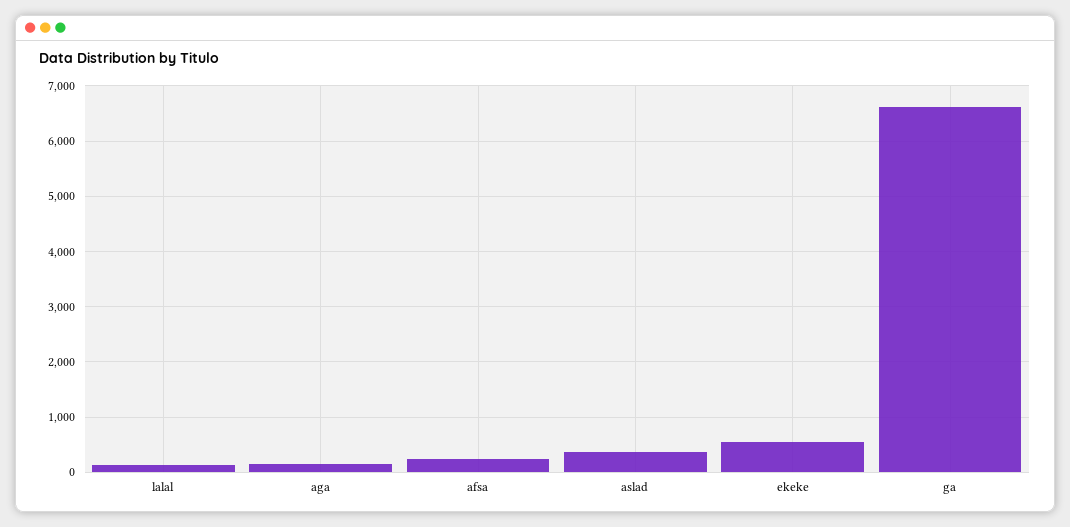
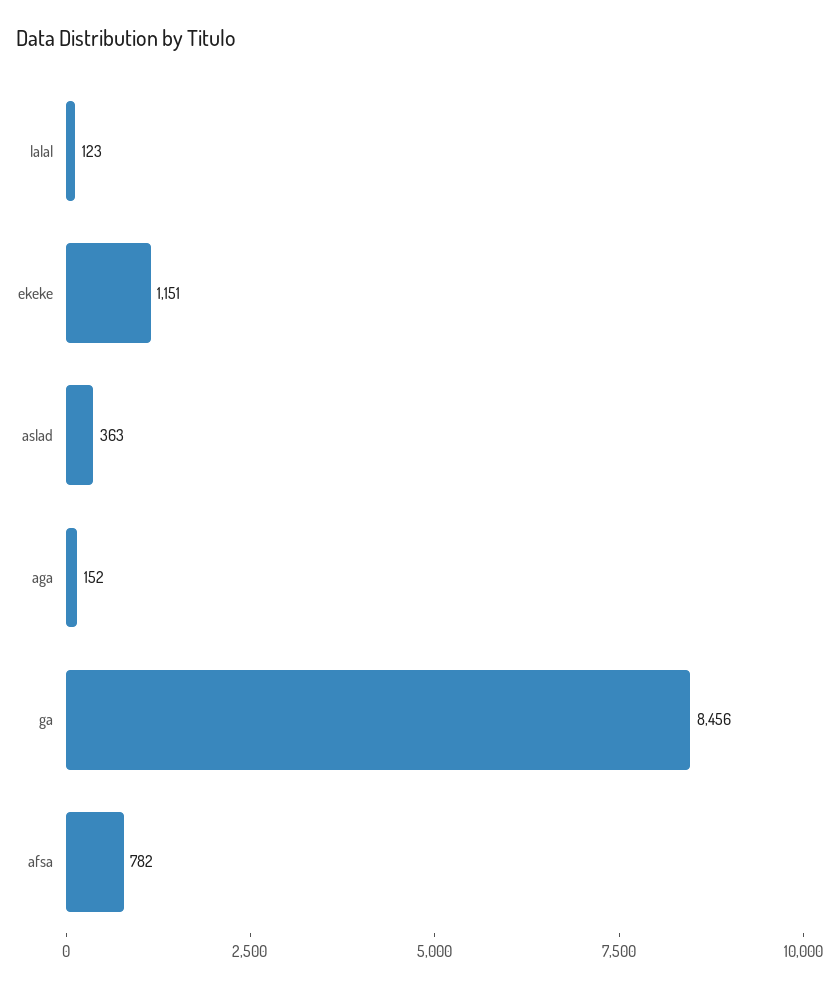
afsa: 200 -> 782
ekeke: 600 -> 1151
ga: 6600 -> 8456

